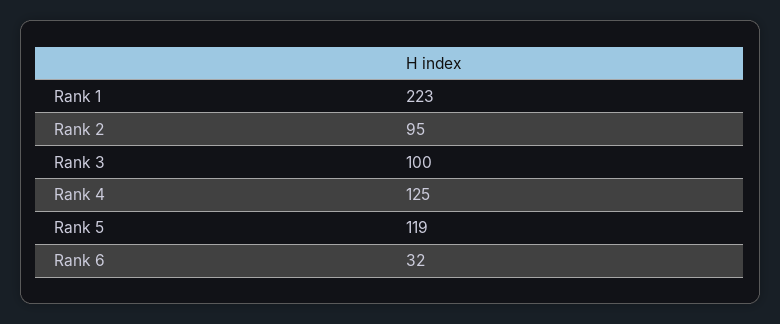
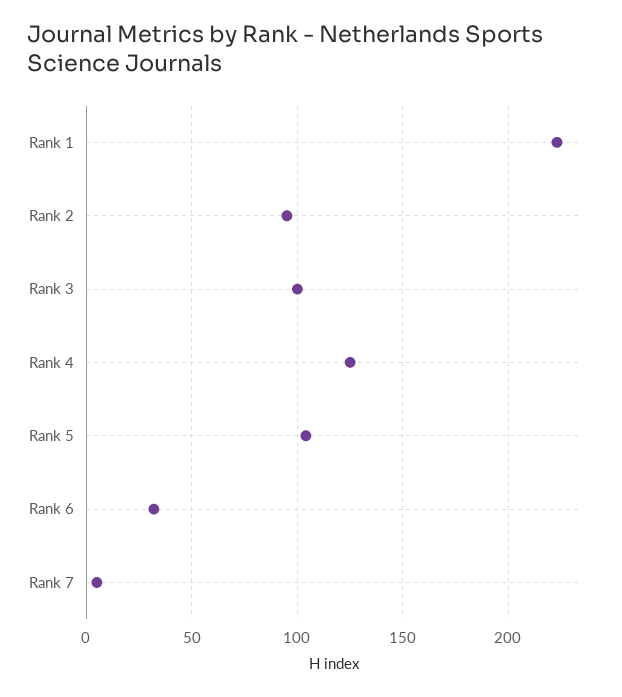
Rank 5: 119 -> 105
Rank 7: none -> 5

